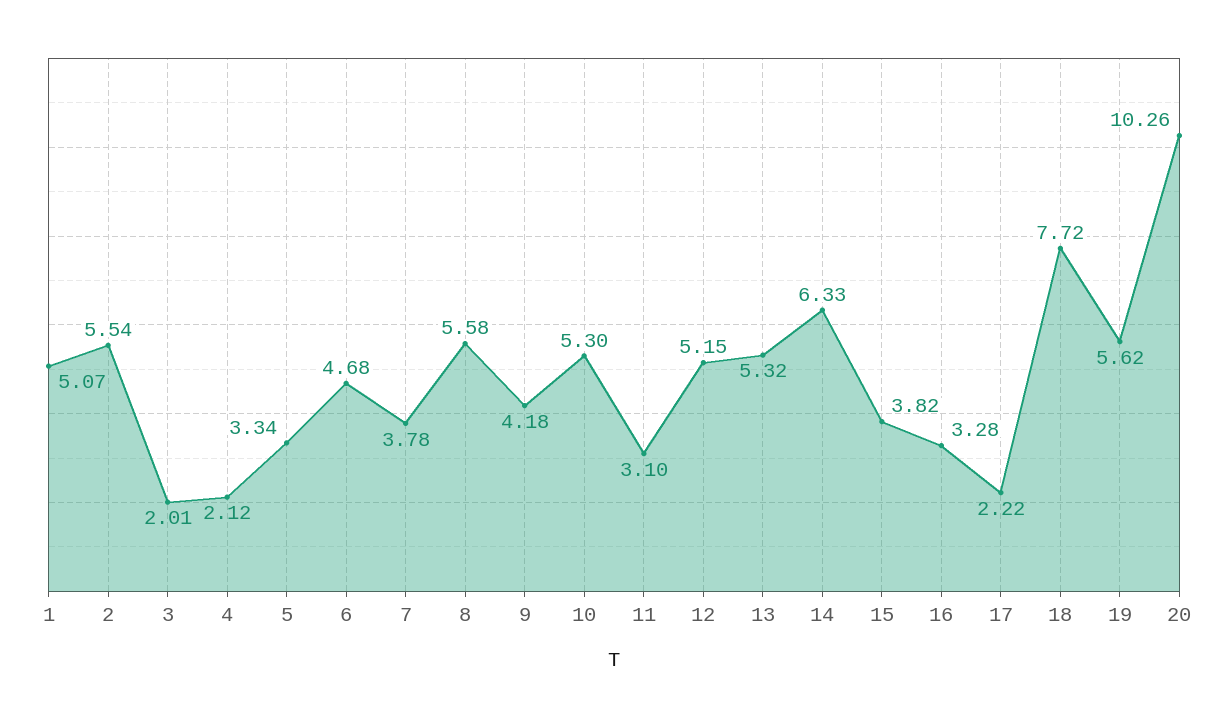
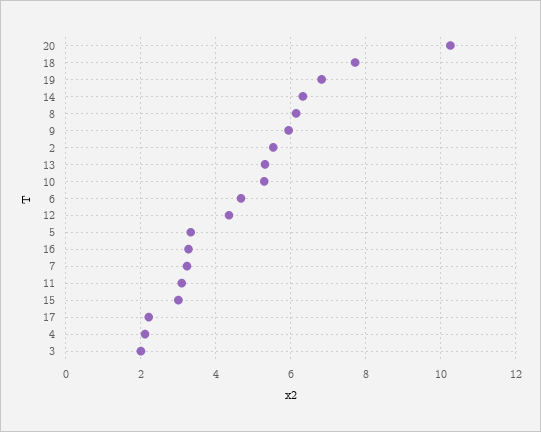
1: 5.07 -> none
7: 3.78 -> 3.2
8: 5.58 -> 6.2
9: 4.18 -> 6
12: 5.15 -> 4.4
15: 3.82 -> 3
19: 5.62 -> 6.8

